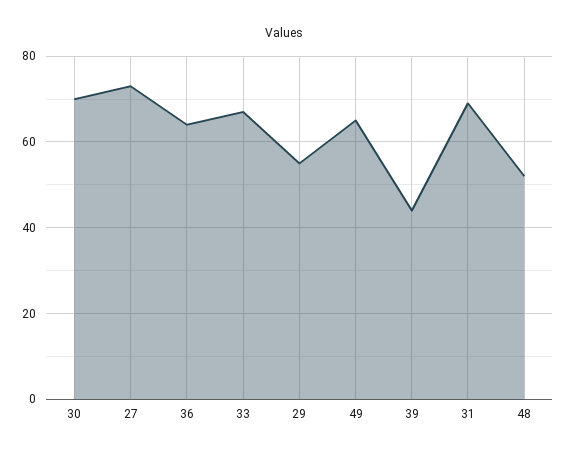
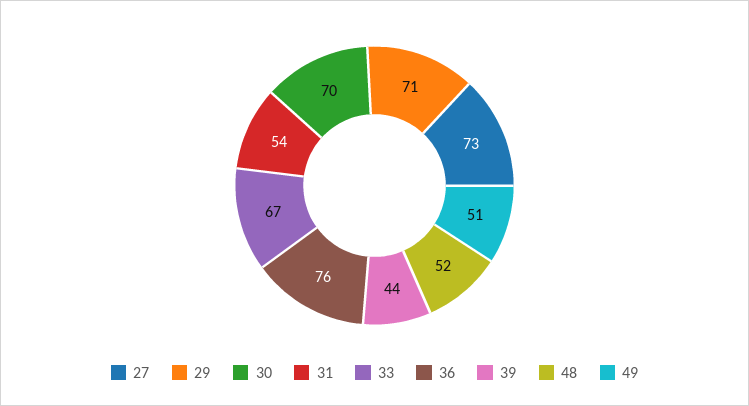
36: 65 -> 76
29: 55 -> 71
49: 65 -> 51
31: 70 -> 54

